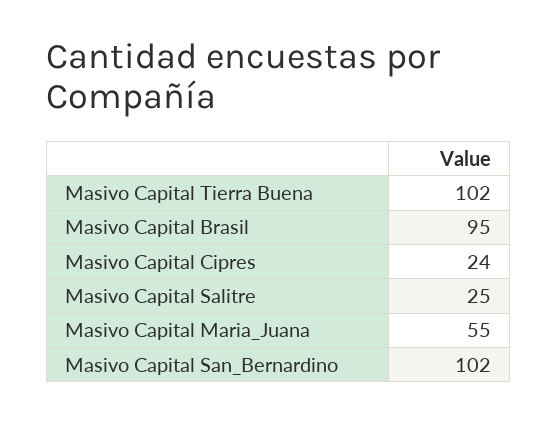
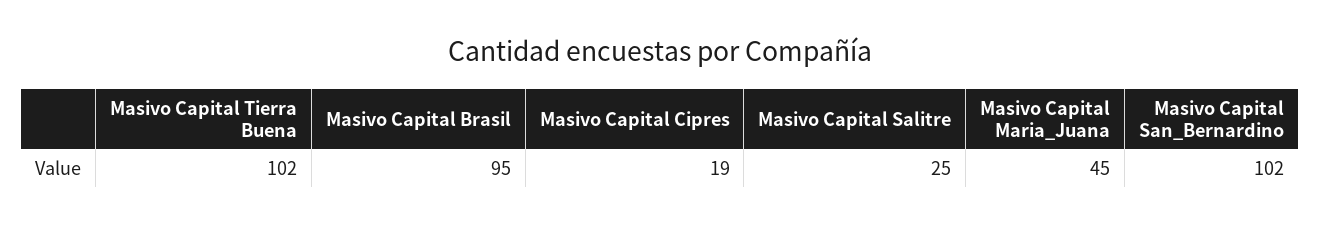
Masivo Capital Cipres: 24 -> 19
Masivo Capital Maria_Juana: 55 -> 45

